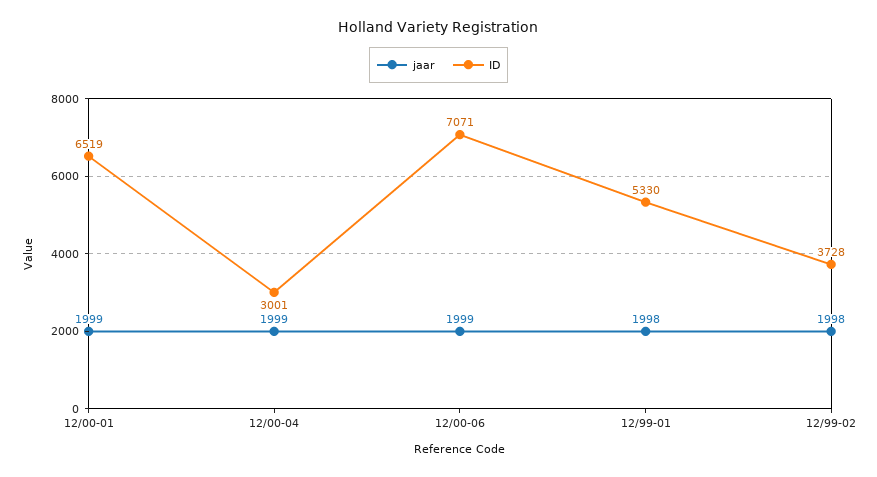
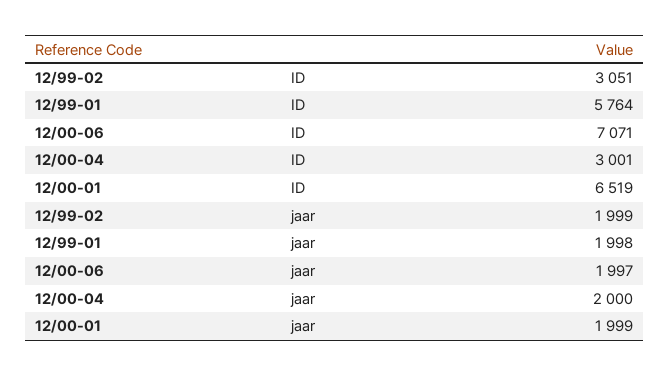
jaar, 12/00-04: 1999 -> 2000
jaar, 12/00-06: 1999 -> 1997
ID, 12/99-01: 5330 -> 5764
jaar, 12/99-02: 1998 -> 1999
ID, 12/99-02: 3728 -> 3051

